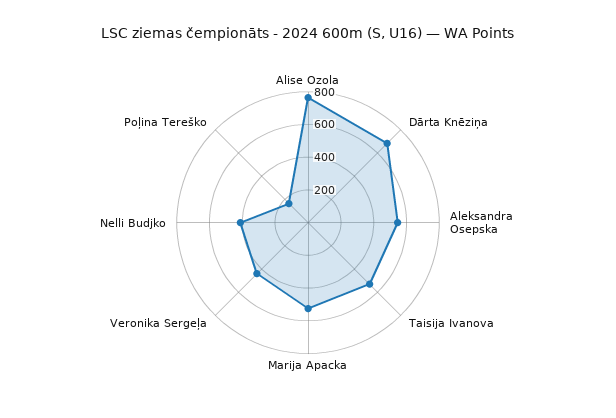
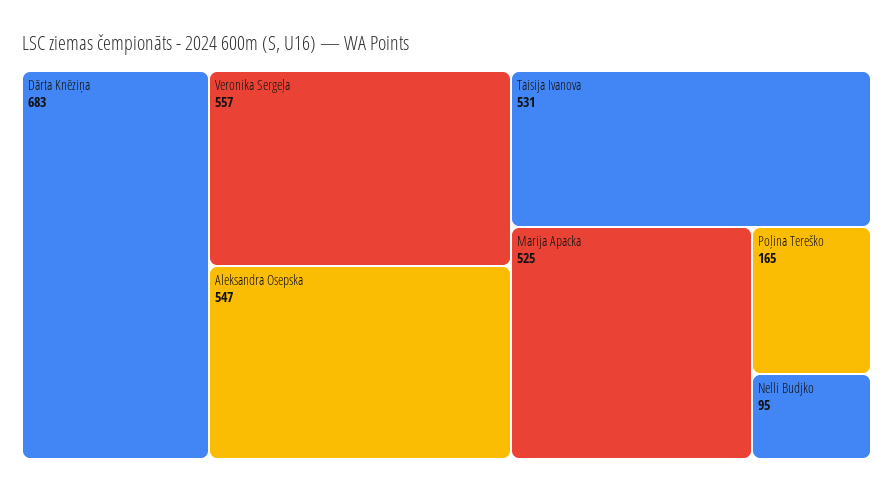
Alise Ozola: 750 -> none
Veronika Sergeļa: 450 -> 557
Nelli Budjko: 400 -> 95

